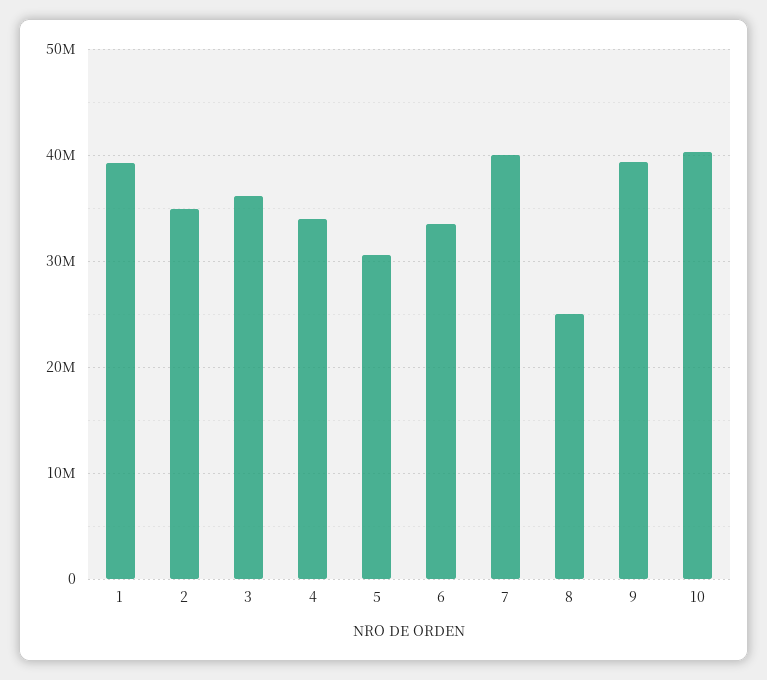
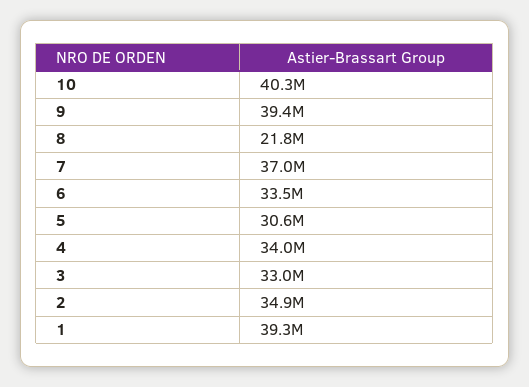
3: 36000000 -> 33000000
7: 40000000 -> 37000000
8: 25000000 -> 21800000

